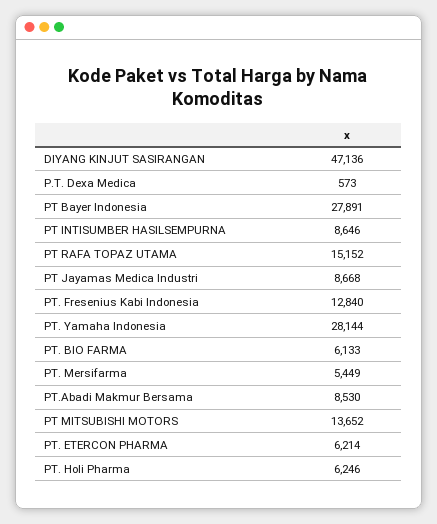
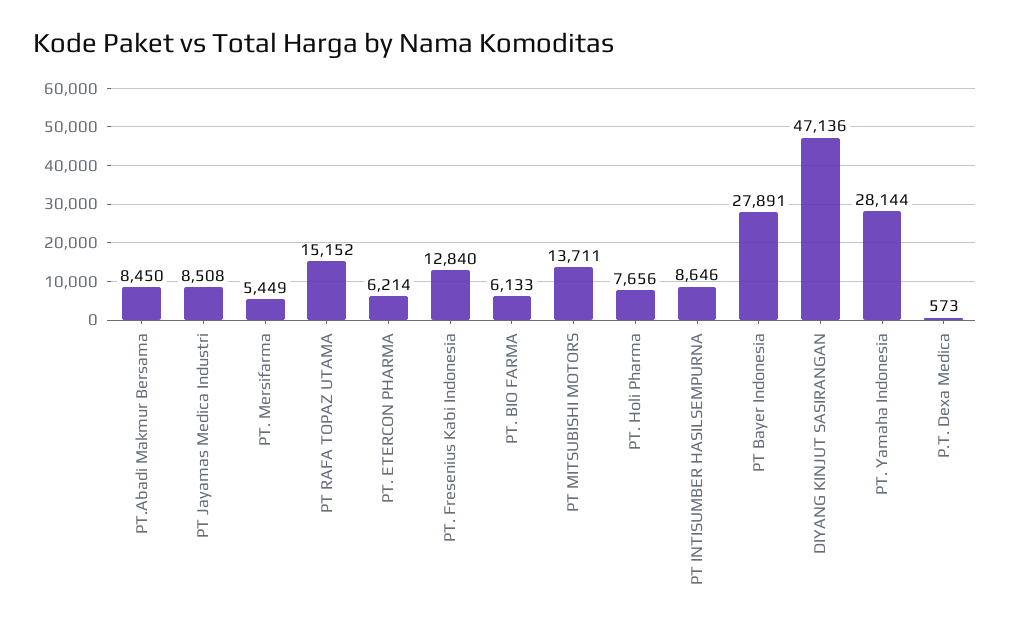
PT Jayamas Medica Industri: 8668 -> 8508
PT.Abadi Makmur Bersama: 8530 -> 8450
PT MITSUBISHI MOTORS: 13652 -> 13711
PT. Holi Pharma: 6246 -> 7656

